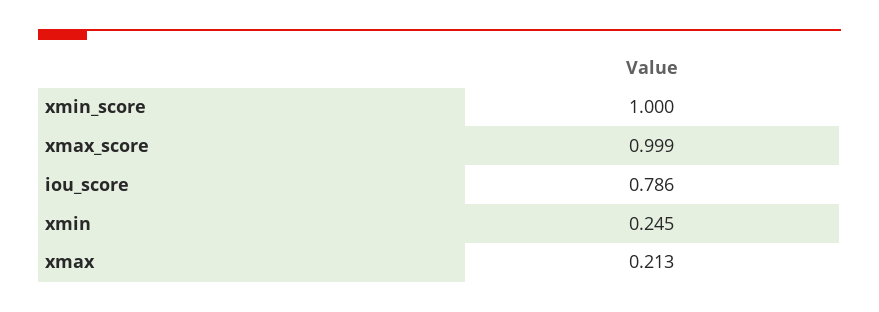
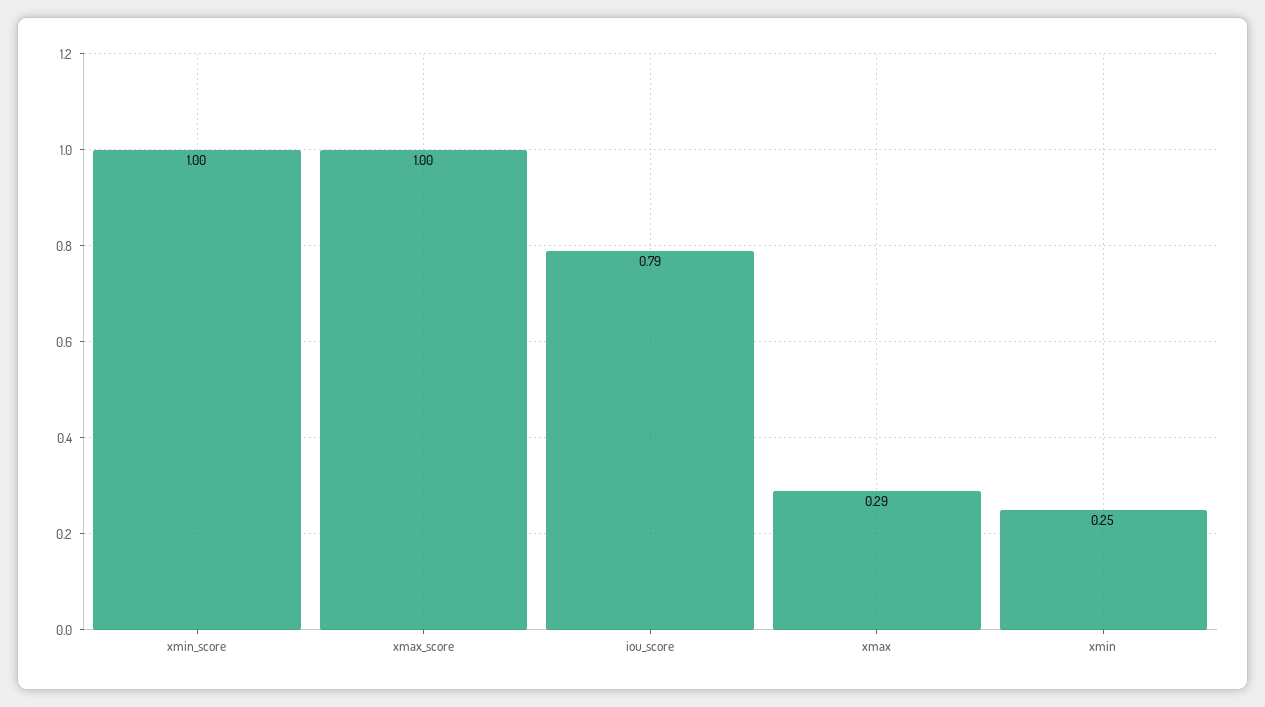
xmax: 0.213 -> 0.29

